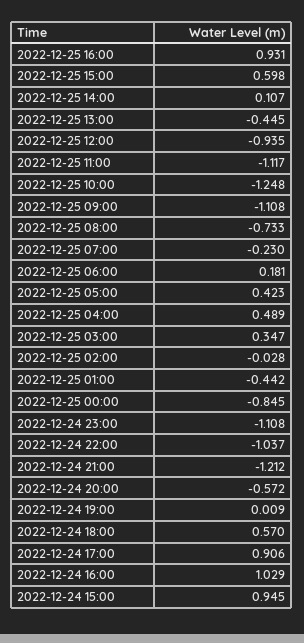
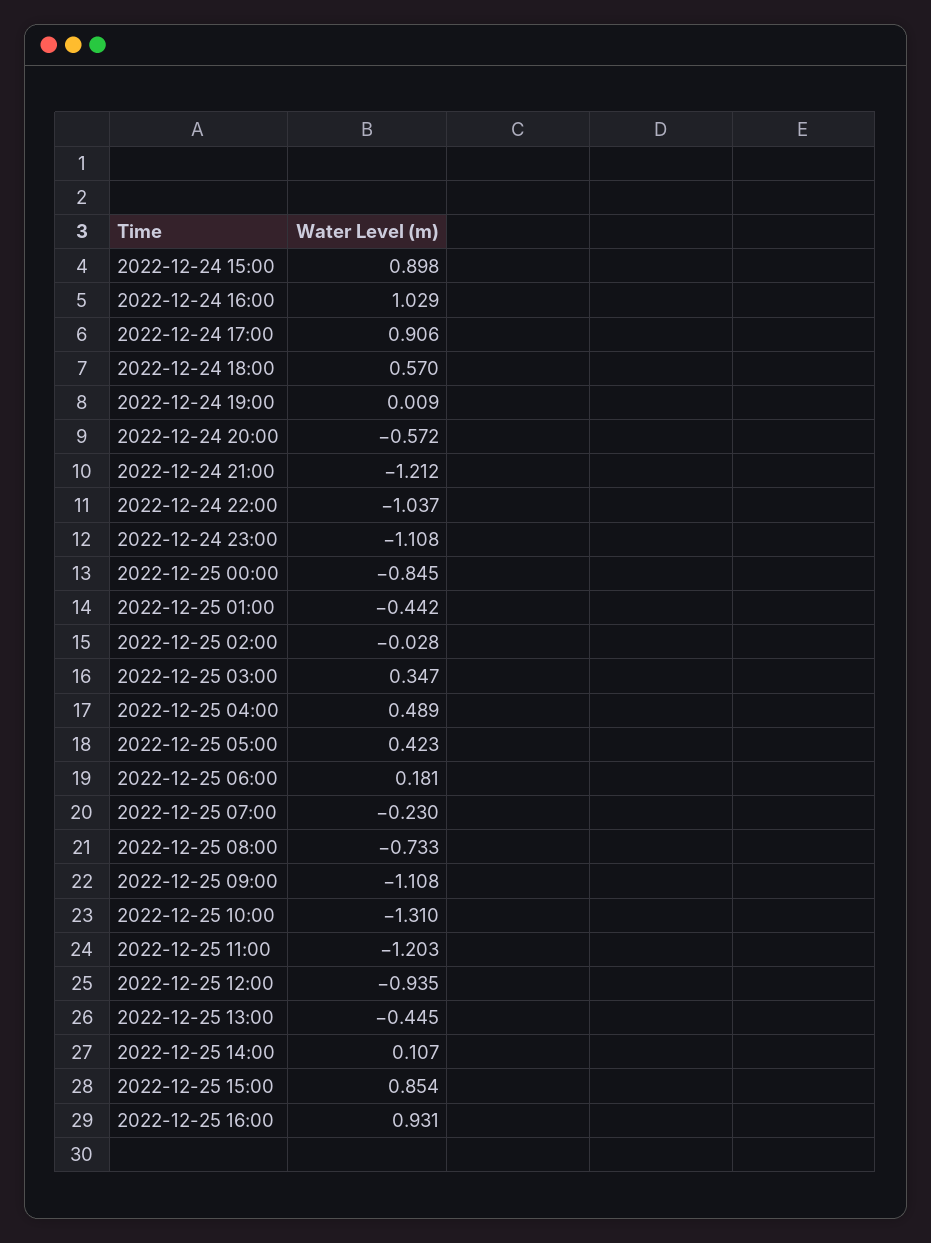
2022-12-25 15:00: 0.598 -> 0.854
2022-12-25 11:00: -1.117 -> -1.203
2022-12-25 10:00: -1.248 -> -1.31
2022-12-24 15:00: 0.945 -> 0.898

